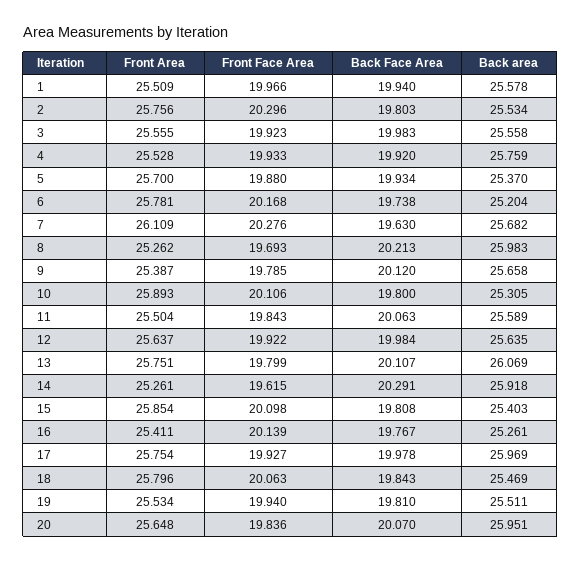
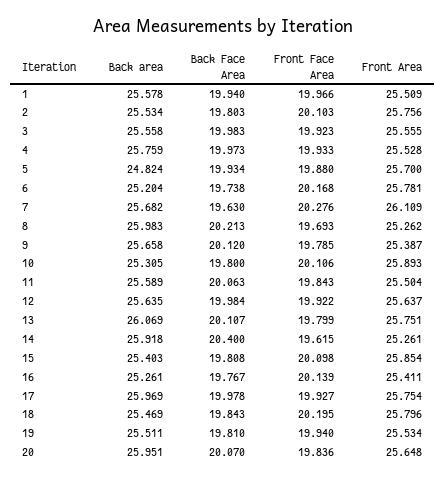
Front Face Area, 2: 20.296 -> 20.103
Back Face Area, 4: 19.92 -> 19.973
Back area, 5: 25.37 -> 24.824
Back Face Area, 14: 20.291 -> 20.4
Front Face Area, 18: 20.063 -> 20.195

